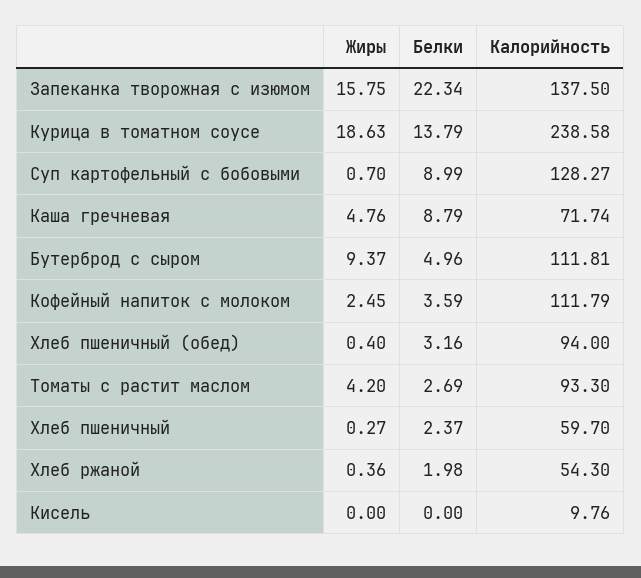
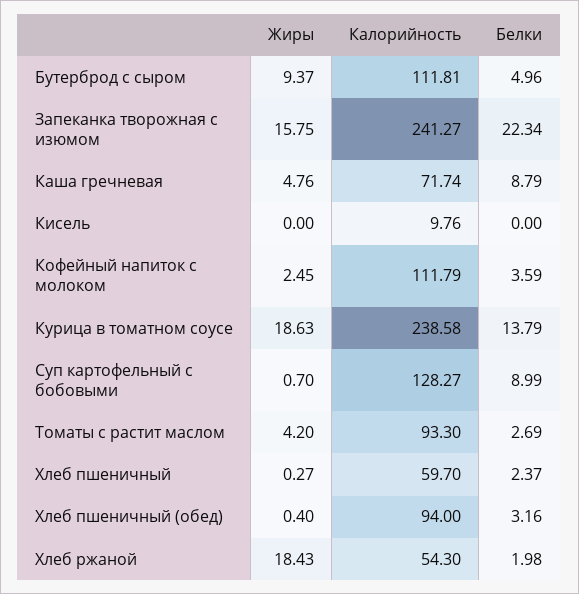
Калорийность, Запеканка творожная с изюмом: 137.5 -> 241.27
Жиры, Хлеб ржаной: 0.36 -> 18.43

